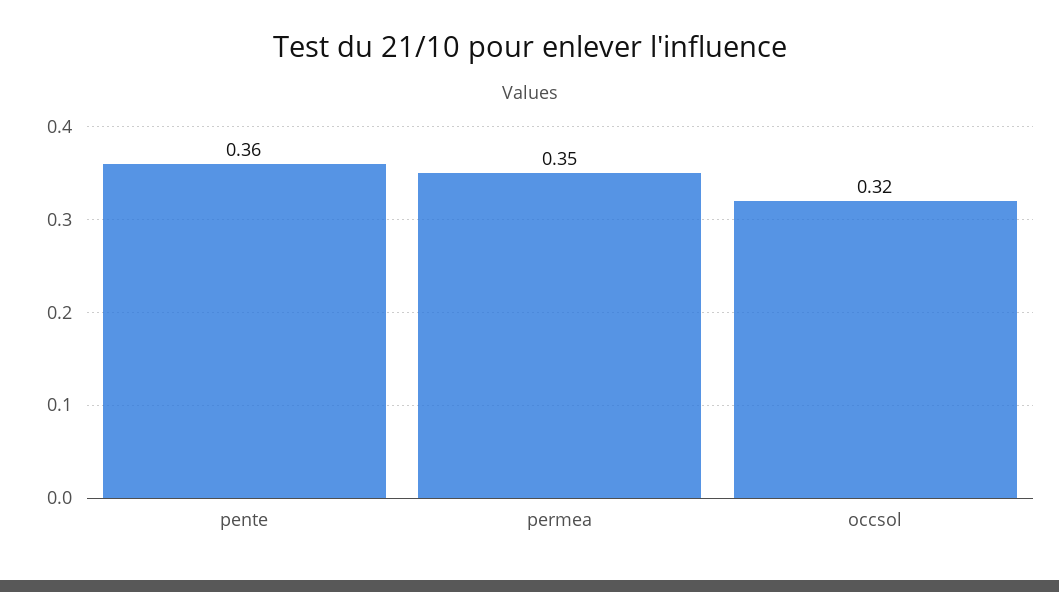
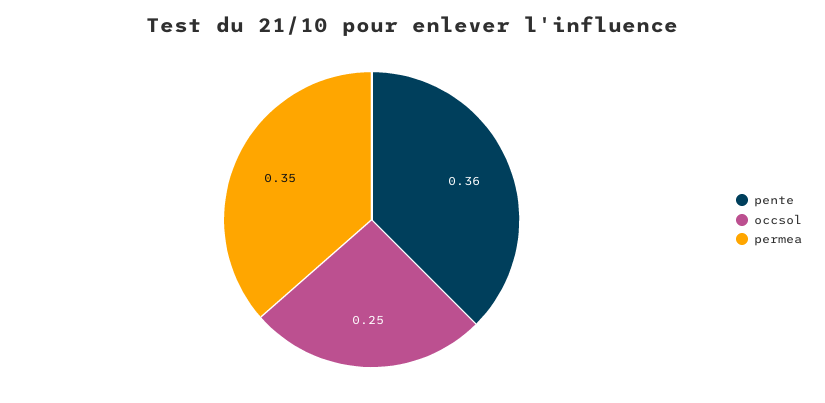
occsol: 0.32 -> 0.25

